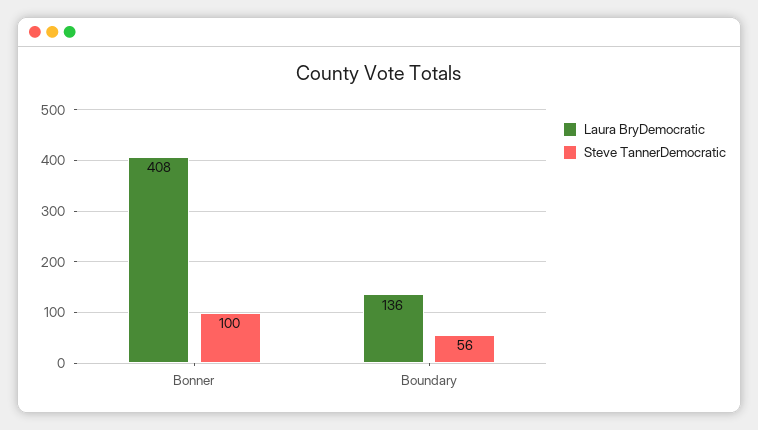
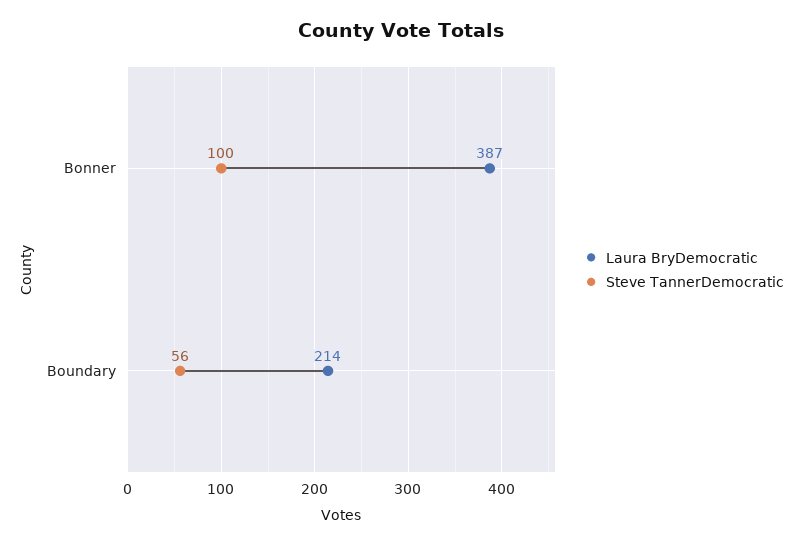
Laura BryDemocratic, Bonner: 408 -> 387
Laura BryDemocratic, Boundary: 136 -> 214

